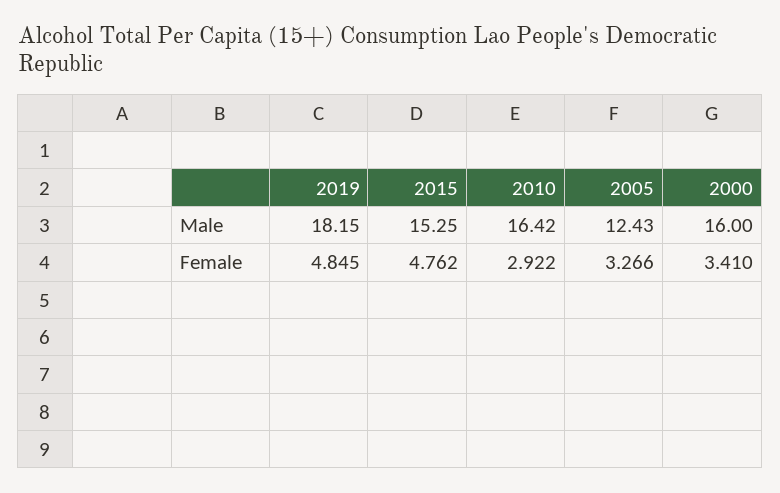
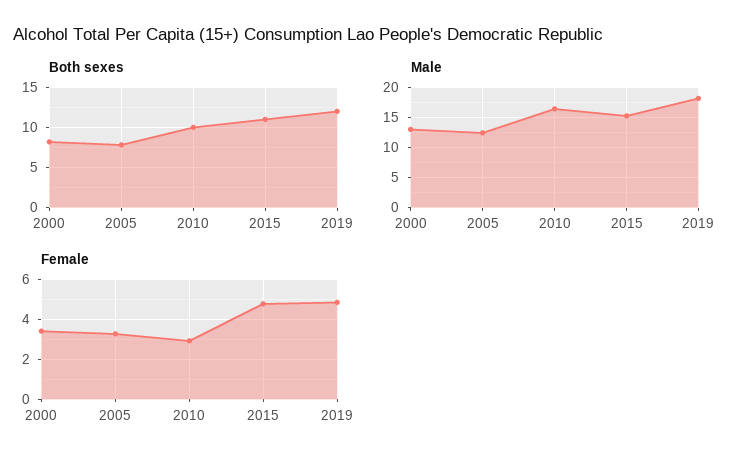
Male, 2000: 16 -> 13
Both sexes, 2000: none -> 8
Both sexes, 2005: none -> 8
Both sexes, 2010: none -> 10
Both sexes, 2015: none -> 11
Both sexes, 2019: none -> 12

